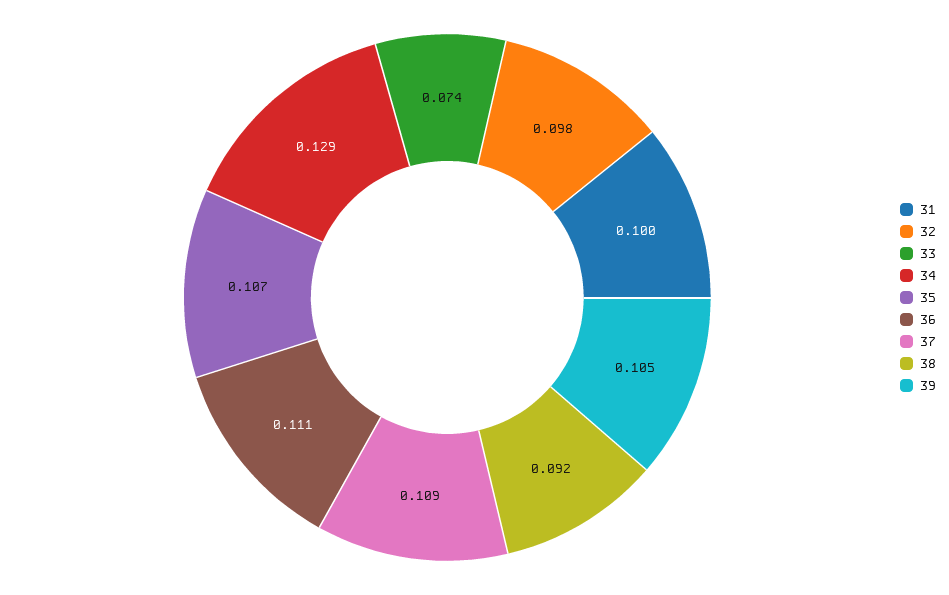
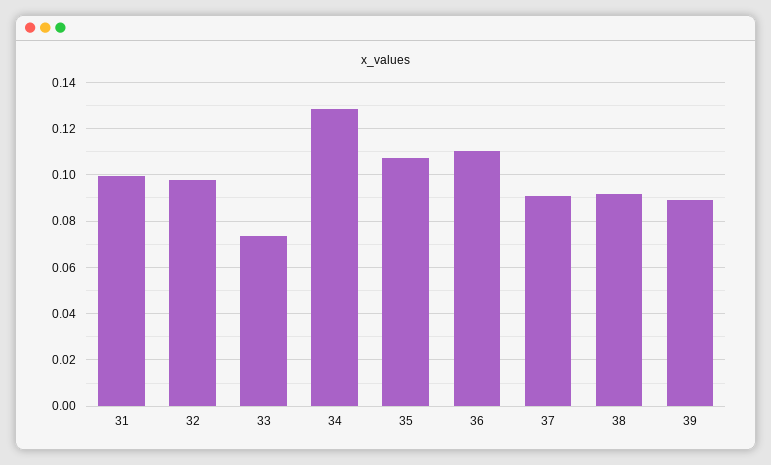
37: 0.109 -> 0.09
39: 0.105 -> 0.09

